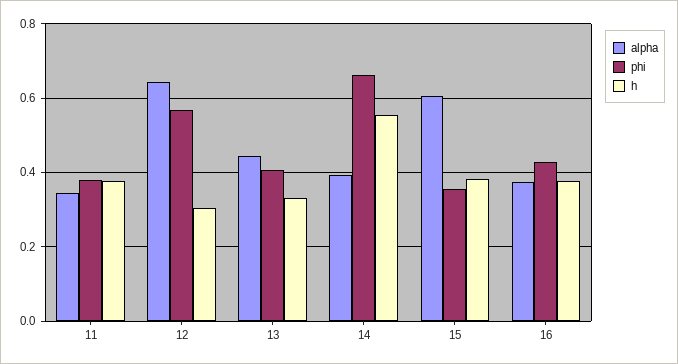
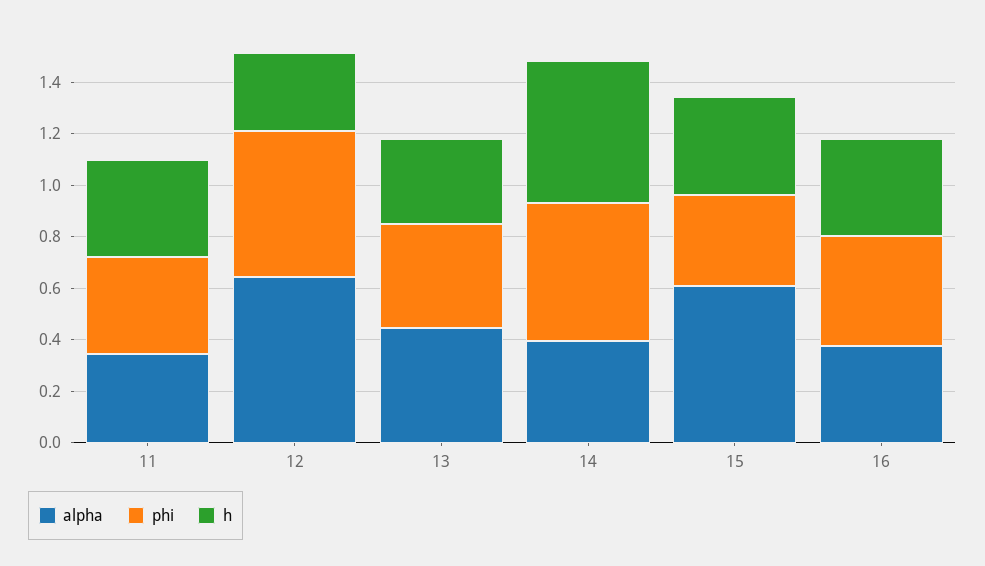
phi, 14: 0.66 -> 0.55

